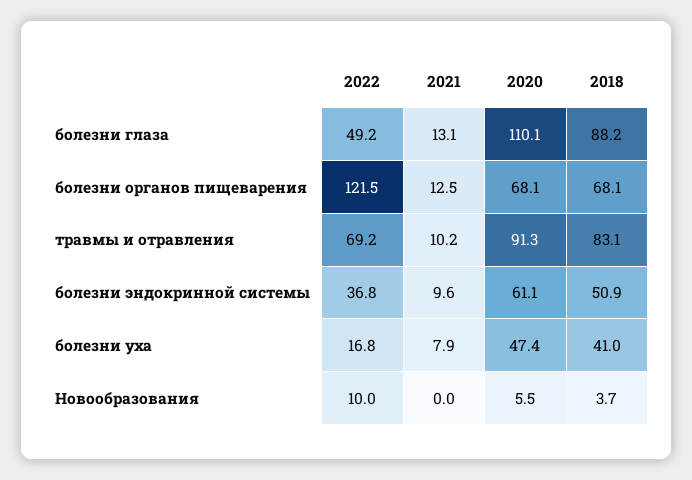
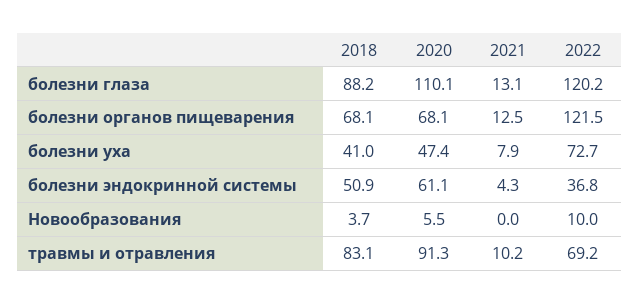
2022, болезни глаза: 49.2 -> 120.2
2021, болезни эндокринной системы: 9.6 -> 4.3
2022, болезни уха: 16.8 -> 72.7

